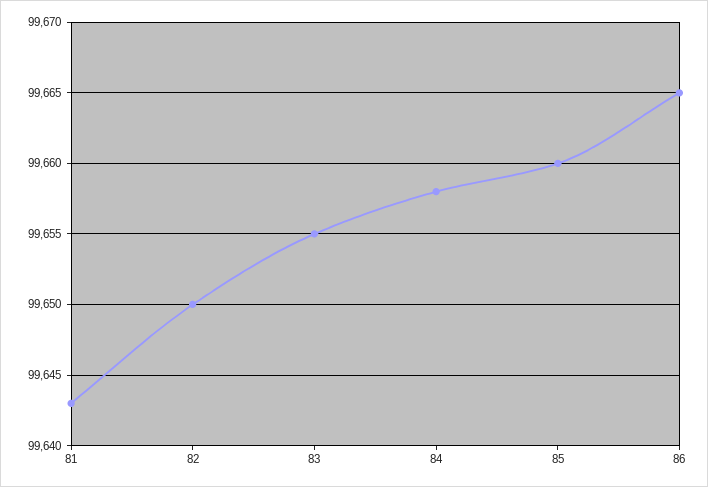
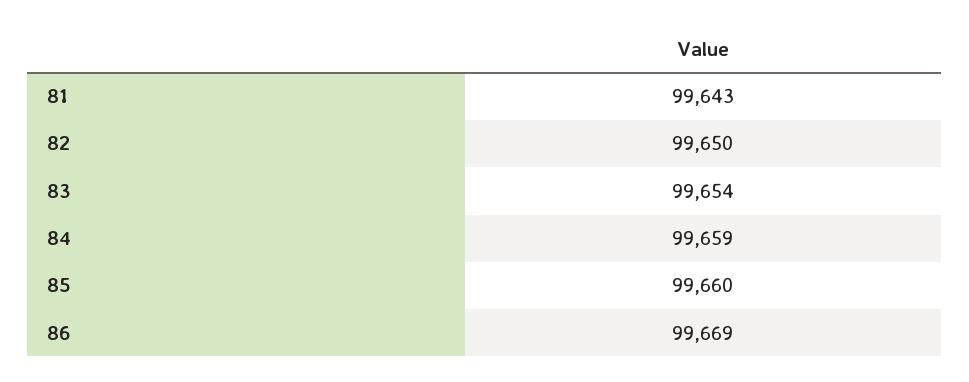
83: 99655 -> 99654
84: 99658 -> 99659
86: 99665 -> 99669

